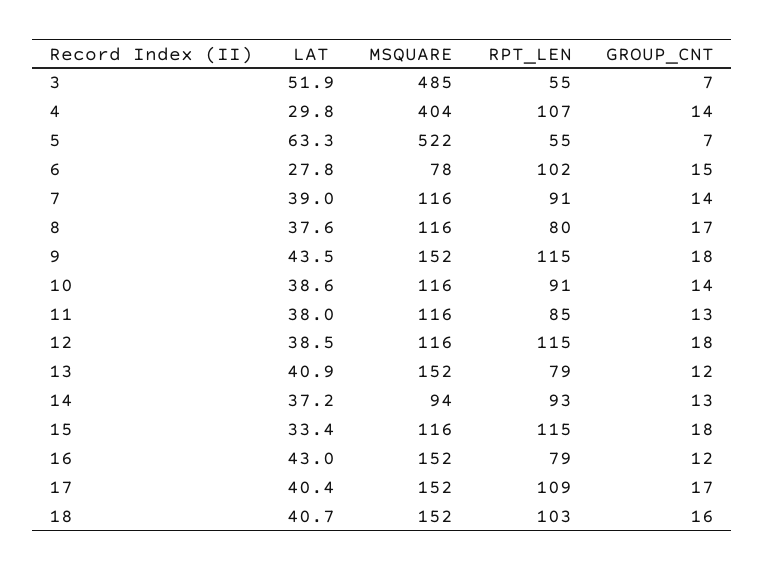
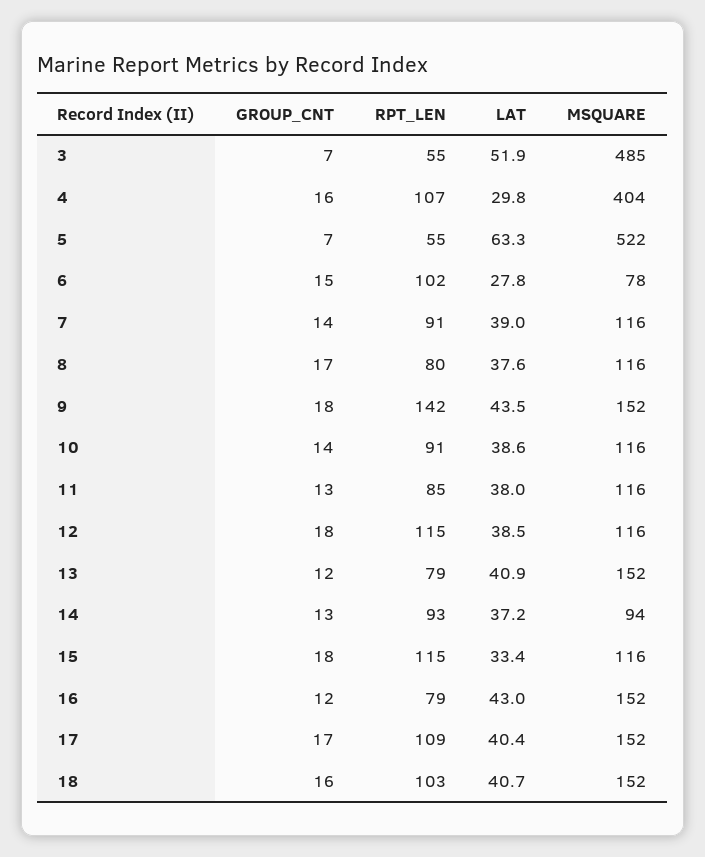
GROUP_CNT, 4: 14 -> 16
RPT_LEN, 9: 115 -> 142

